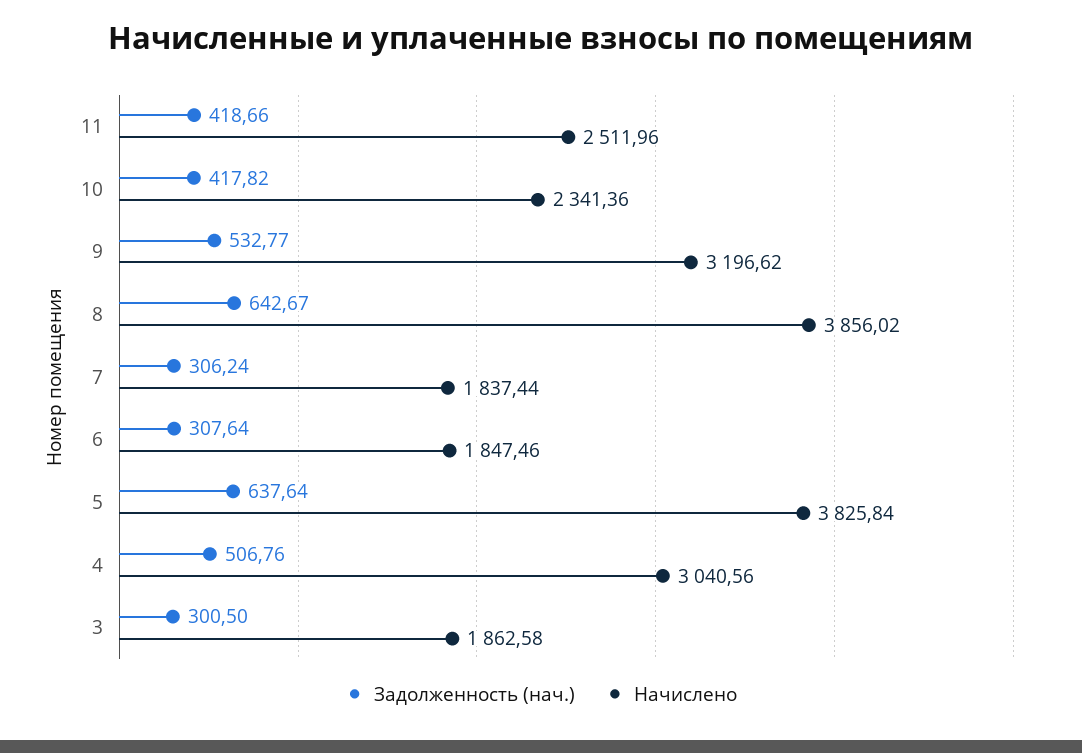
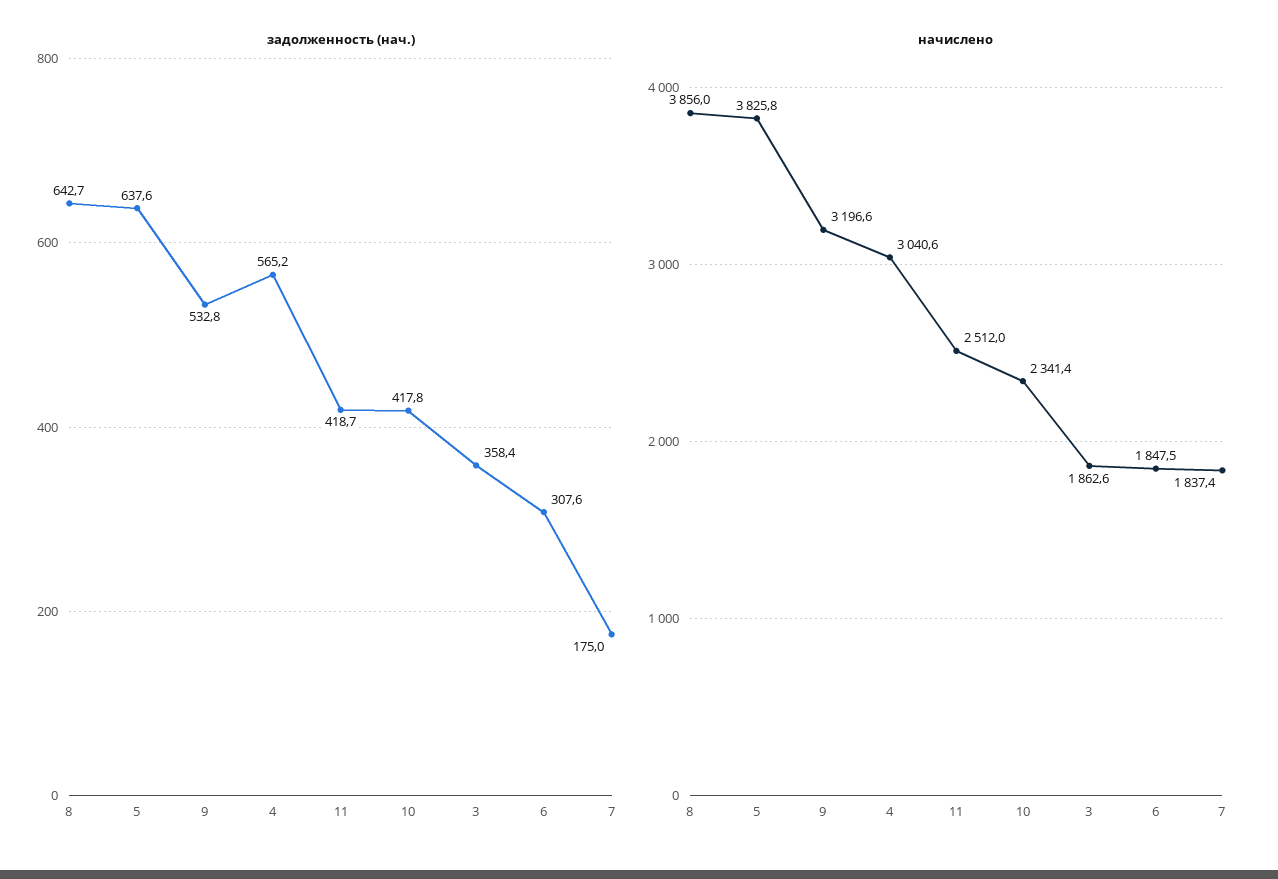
Задолженность (нач.), 7: 306.24 -> 175
Задолженность (нач.), 4: 506.76 -> 565.2
Задолженность (нач.), 3: 300.5 -> 358.4

